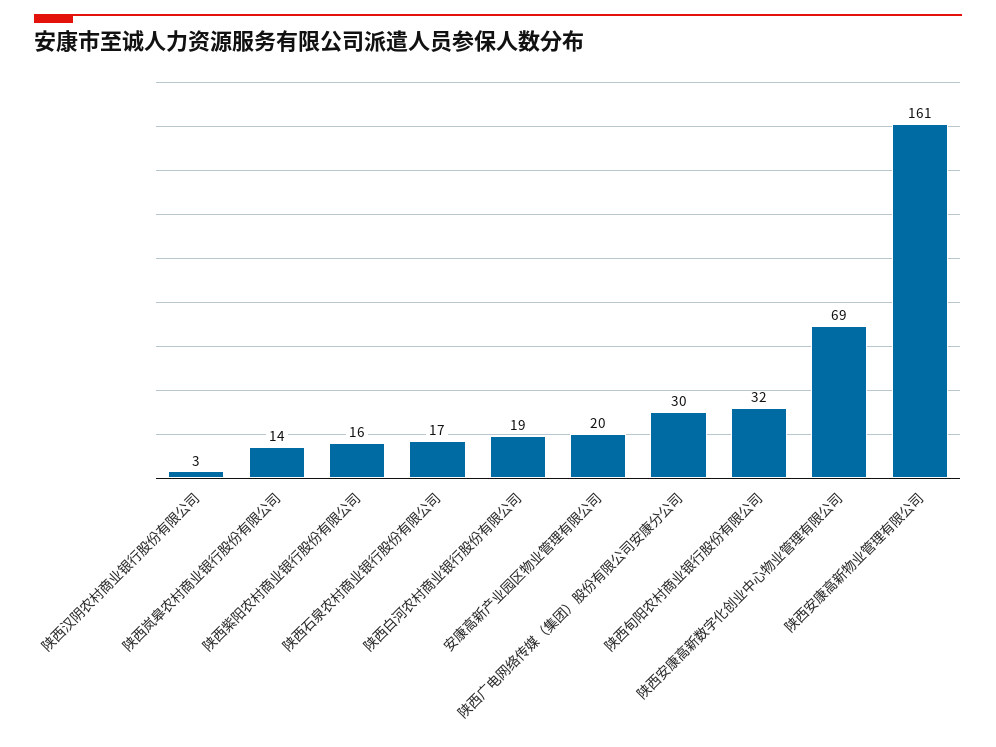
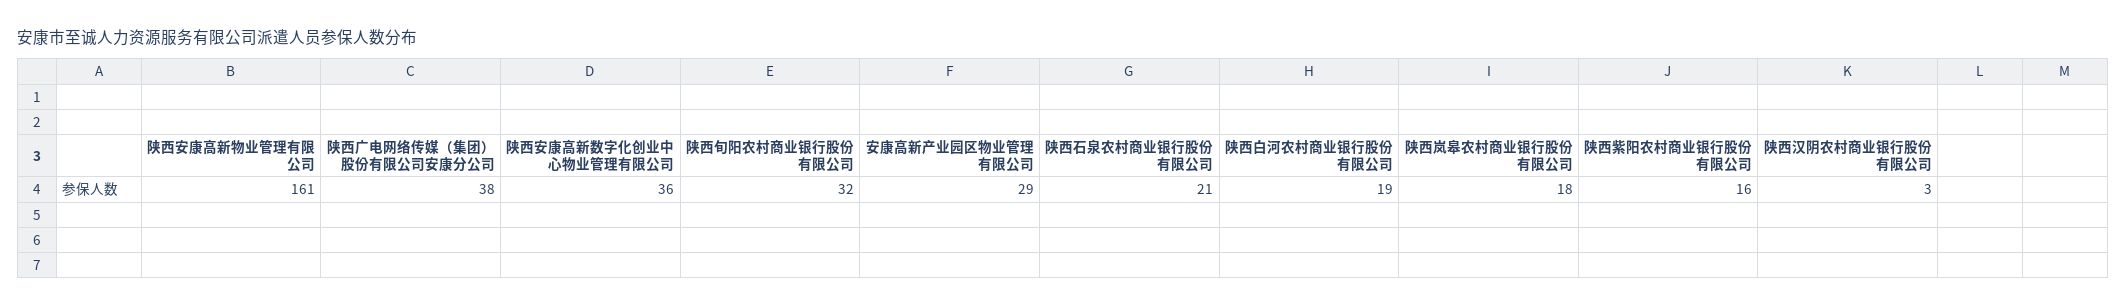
陕西岚皋农村商业银行股份有限公司: 14 -> 18
陕西石泉农村商业银行股份有限公司: 17 -> 21
安康高新产业园区物业管理有限公司: 20 -> 29
陕西广电网络传媒（集团）股份有限公司安康分公司: 30 -> 38
陕西安康高新数字化创业中心物业管理有限公司: 69 -> 36

